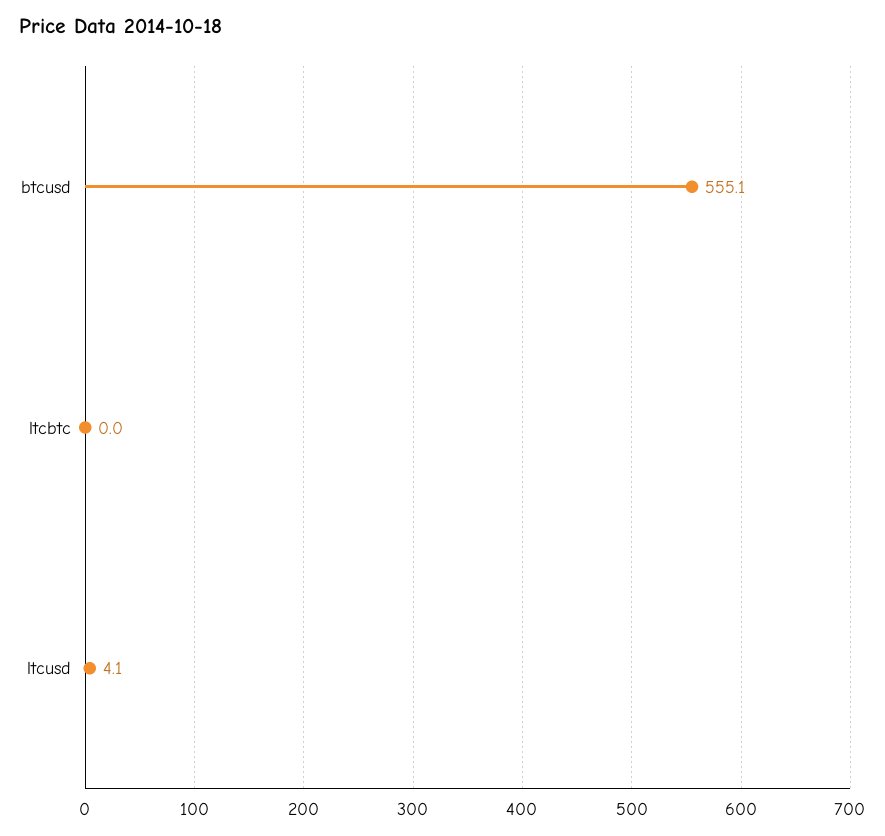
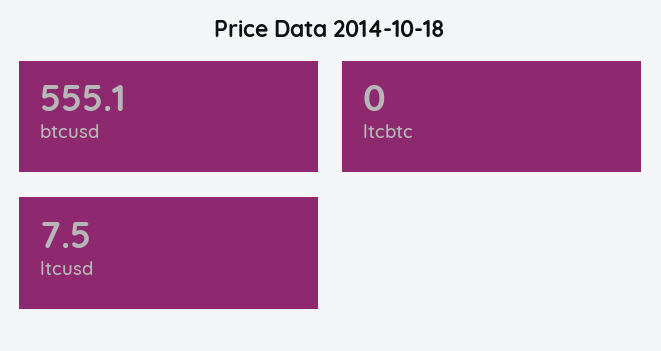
ltcusd: 4.1 -> 7.5

